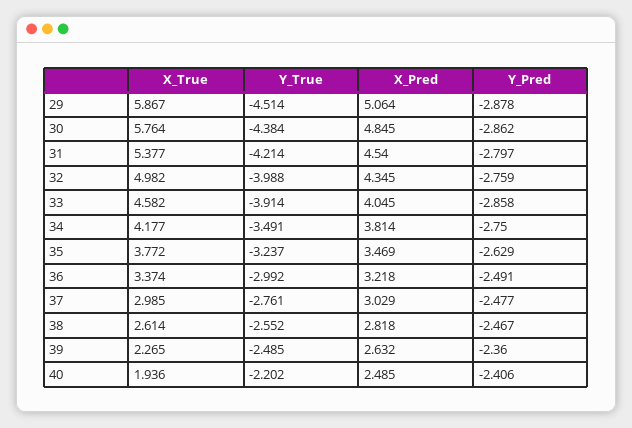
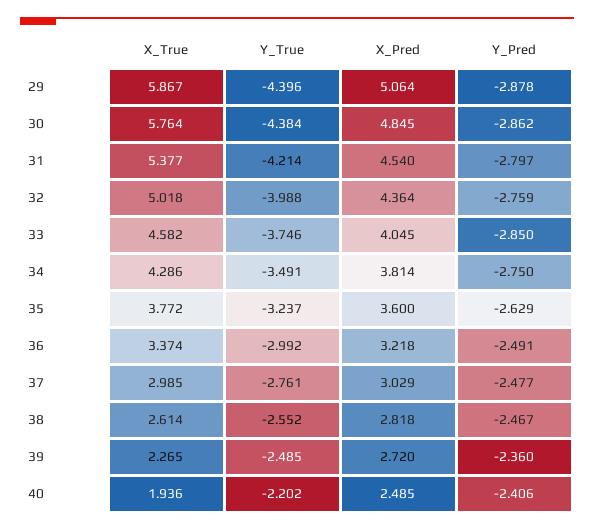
Y_True, 29: -4.514 -> -4.396
X_True, 32: 4.982 -> 5.018
X_Pred, 32: 4.345 -> 4.364
Y_True, 33: -3.914 -> -3.746
Y_Pred, 33: -2.858 -> -2.85
X_True, 34: 4.177 -> 4.286
X_Pred, 35: 3.469 -> 3.6
X_Pred, 39: 2.632 -> 2.72

